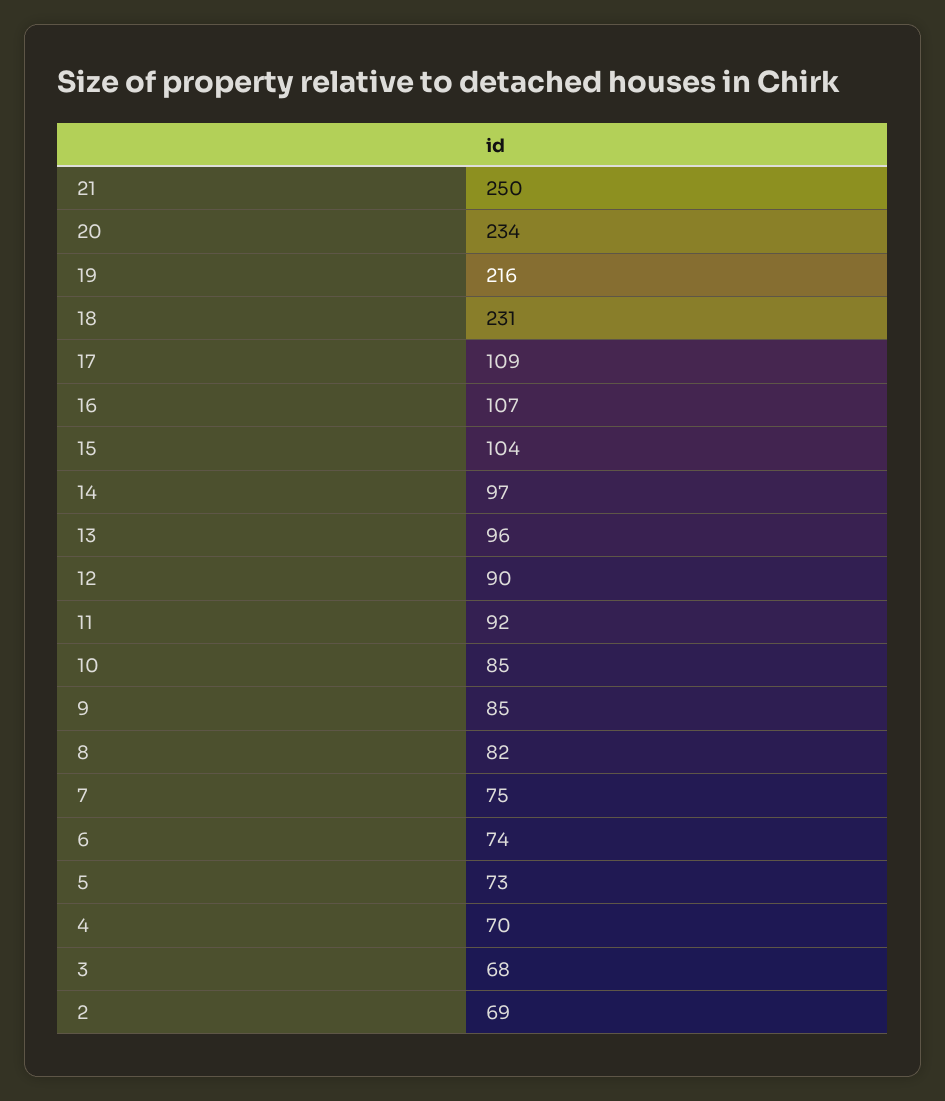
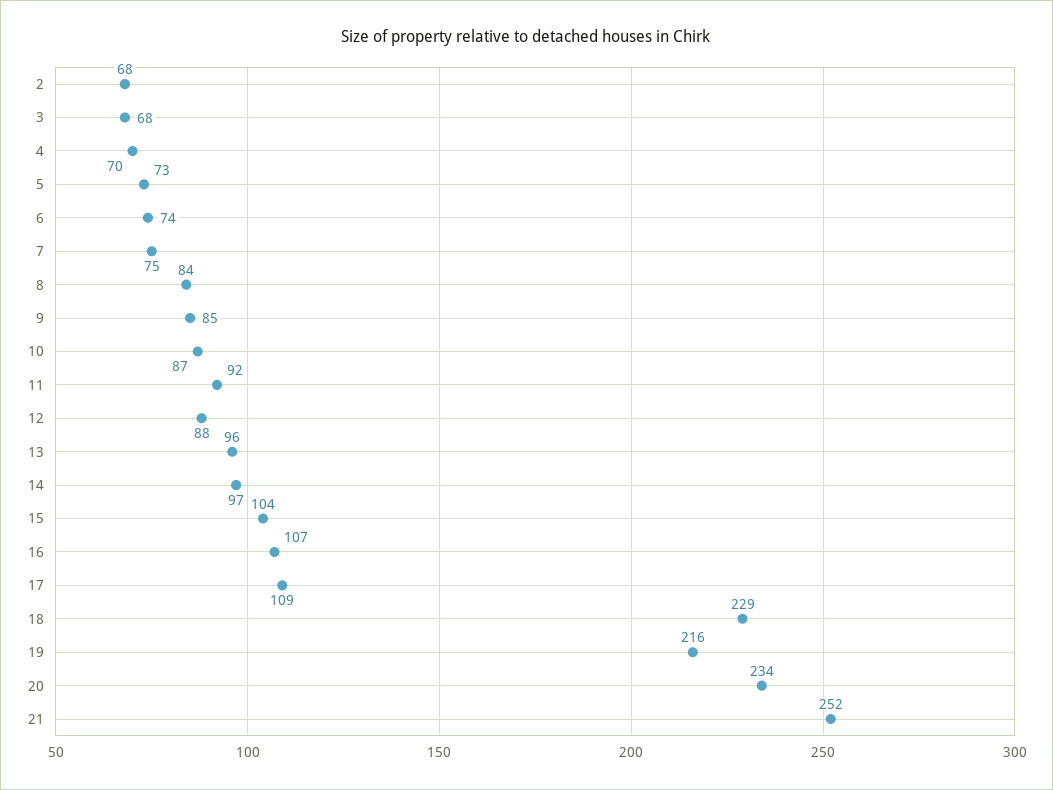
21: 250 -> 252
18: 231 -> 229
12: 90 -> 88
10: 85 -> 87
8: 82 -> 84
2: 69 -> 68

